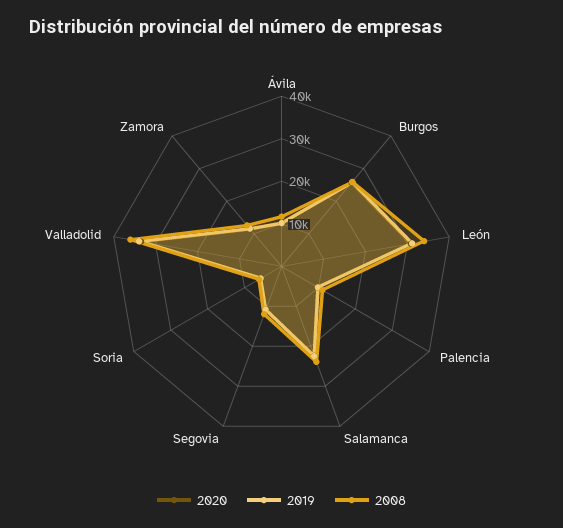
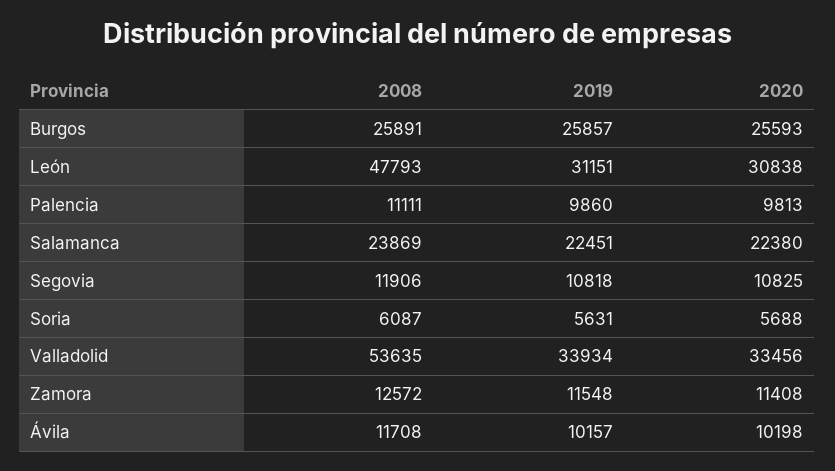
2008, León: 34000 -> 47793
2008, Valladolid: 36000 -> 53635

